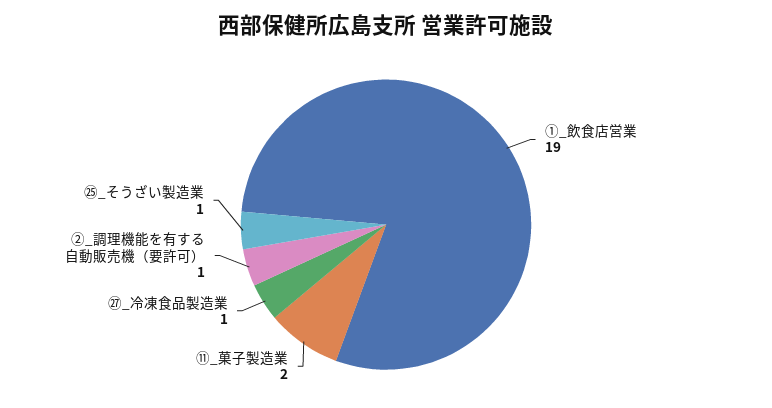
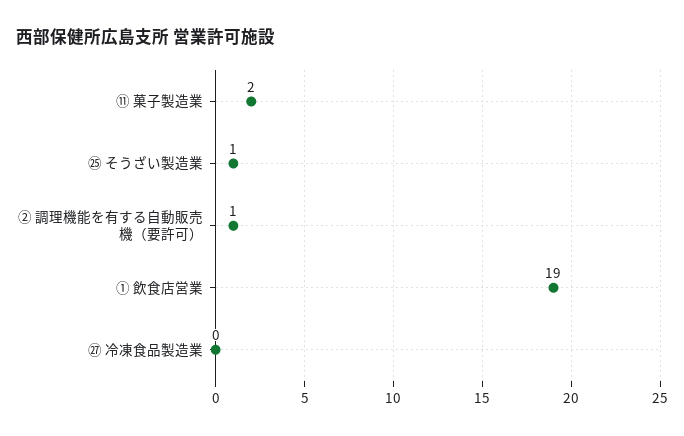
㉗_冷凍食品製造業: 1 -> 0

